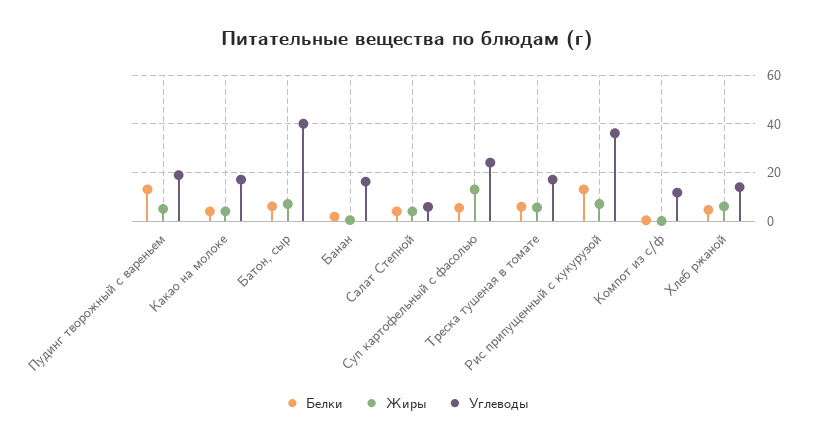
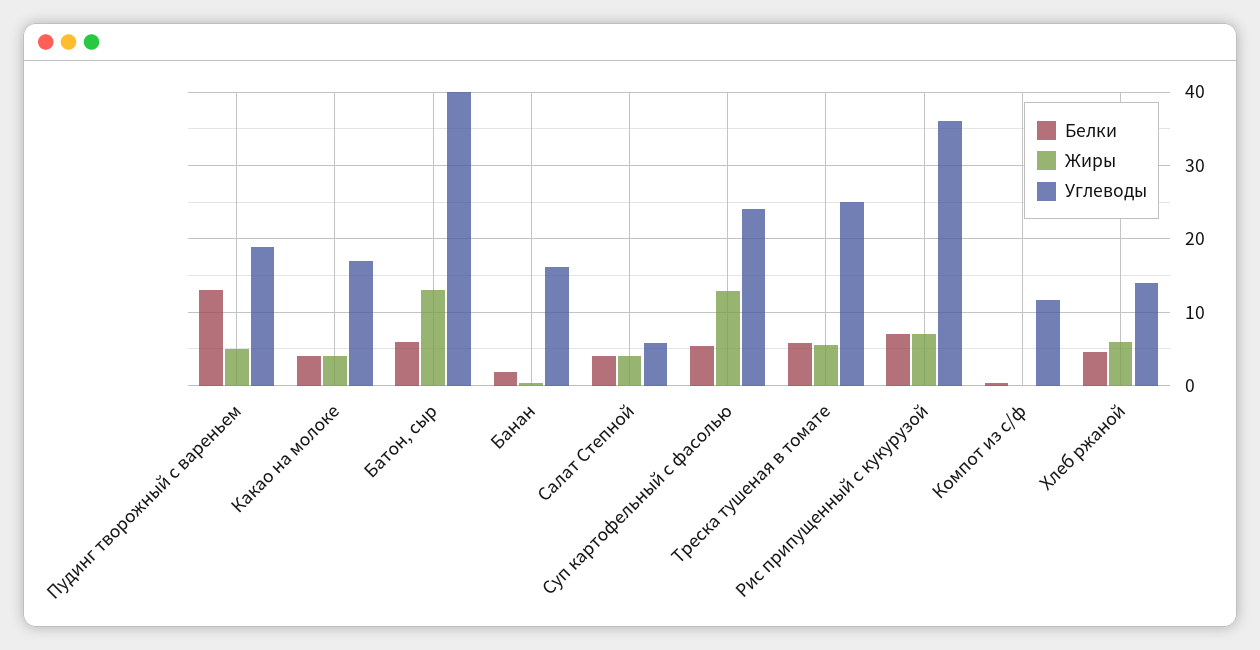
Жиры, Батон, сыр: 7.5 -> 13
Углеводы, Треска тушеная в томате: 17.5 -> 25
Белки, Рис припущенный с кукурузой: 12.5 -> 7

